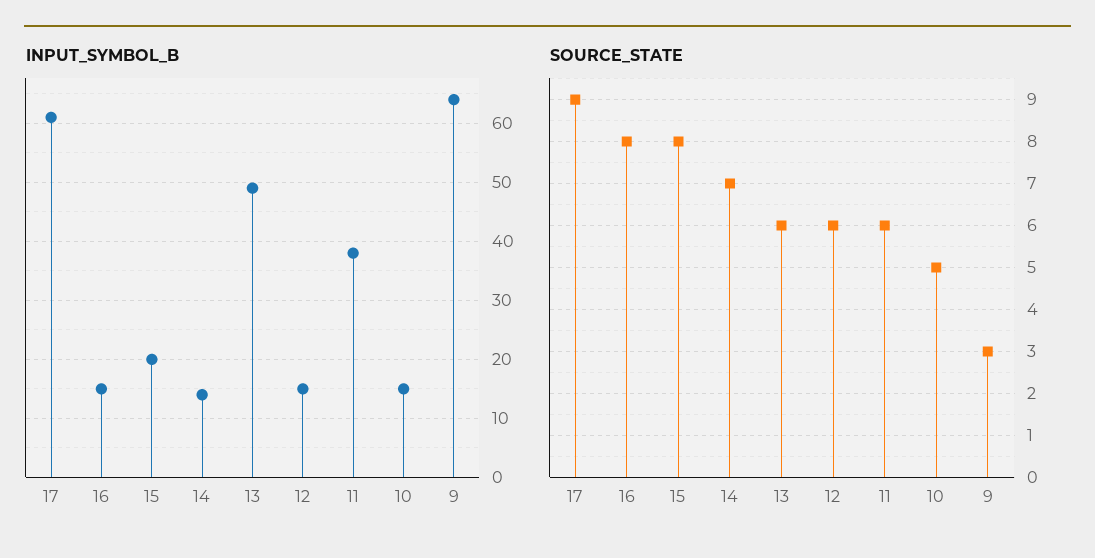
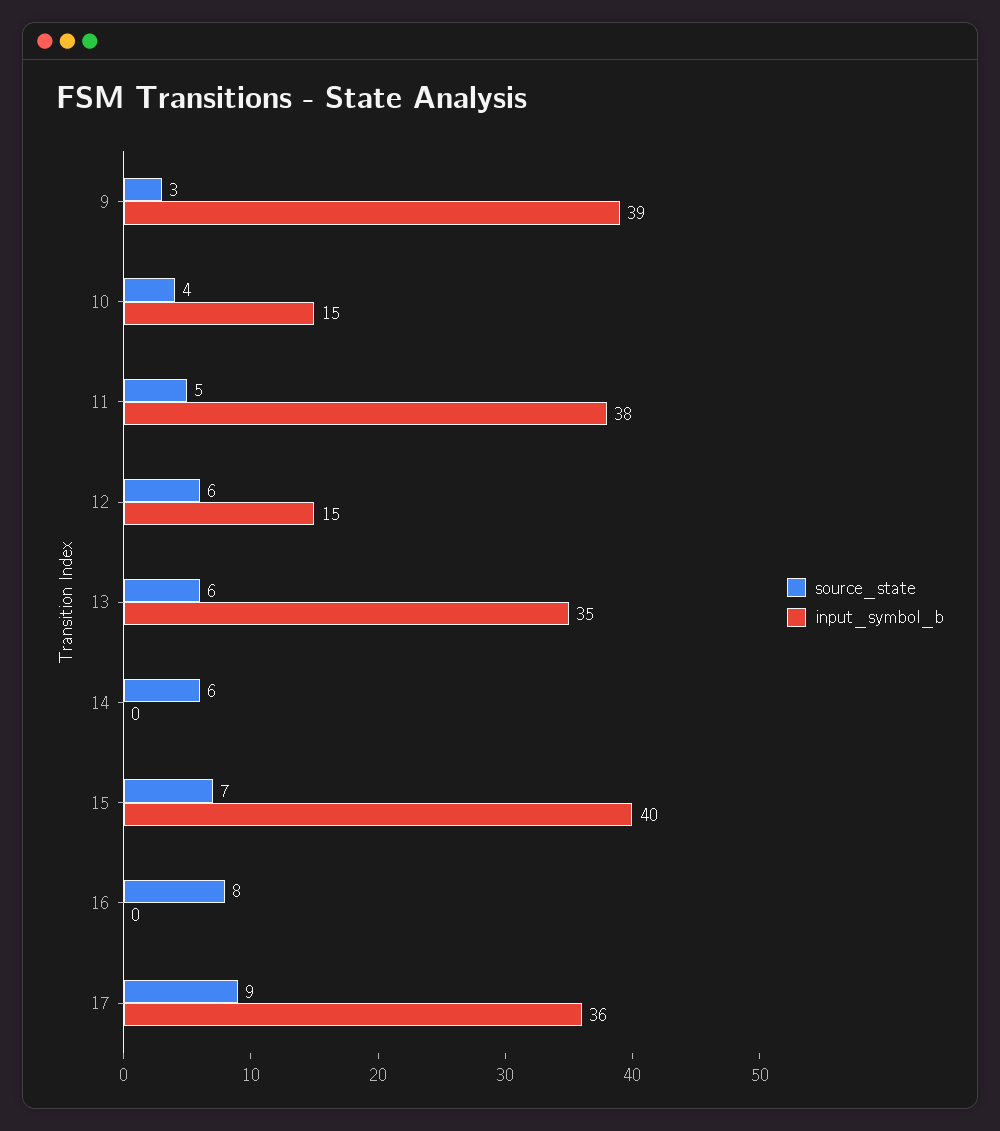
INPUT_SYMBOL_B, 17: 60 -> 36
INPUT_SYMBOL_B, 16: 15 -> 0
INPUT_SYMBOL_B, 15: 20 -> 40
INPUT_SYMBOL_B, 14: 15 -> 0
INPUT_SYMBOL_B, 13: 50 -> 35
INPUT_SYMBOL_B, 9: 65 -> 39
SOURCE_STATE, 15: 8 -> 7
SOURCE_STATE, 14: 7 -> 6
SOURCE_STATE, 11: 6 -> 5
SOURCE_STATE, 10: 5 -> 4

